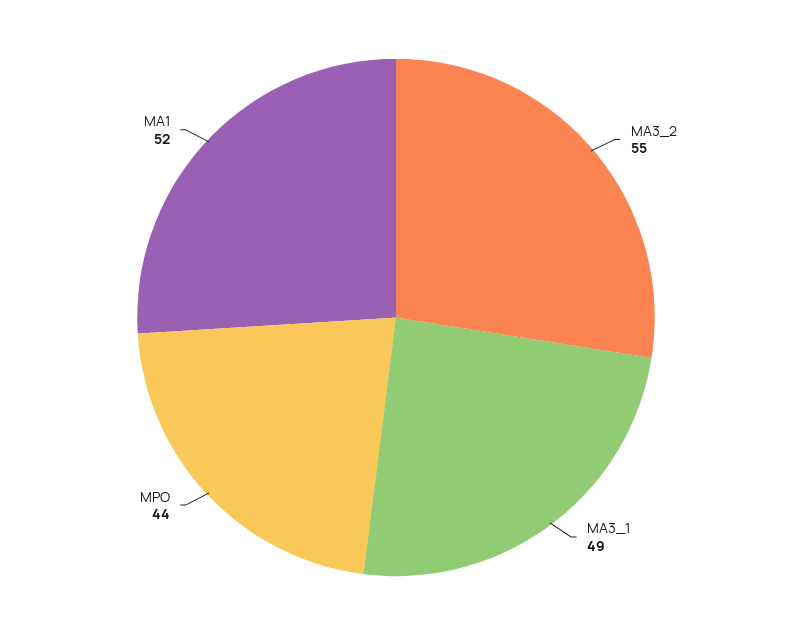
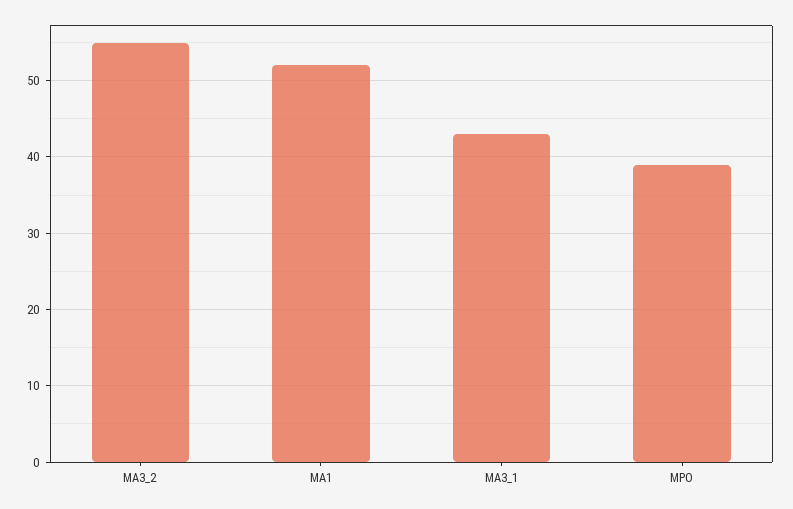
MA3_1: 49 -> 43
MPO: 44 -> 39

